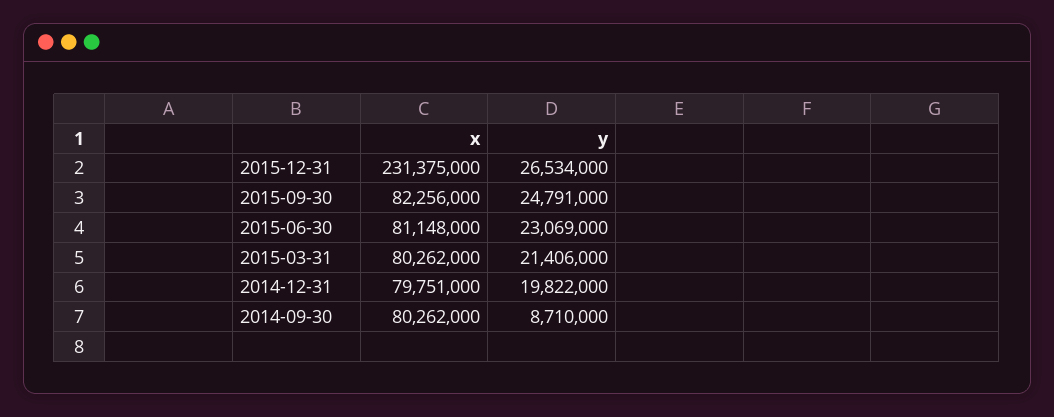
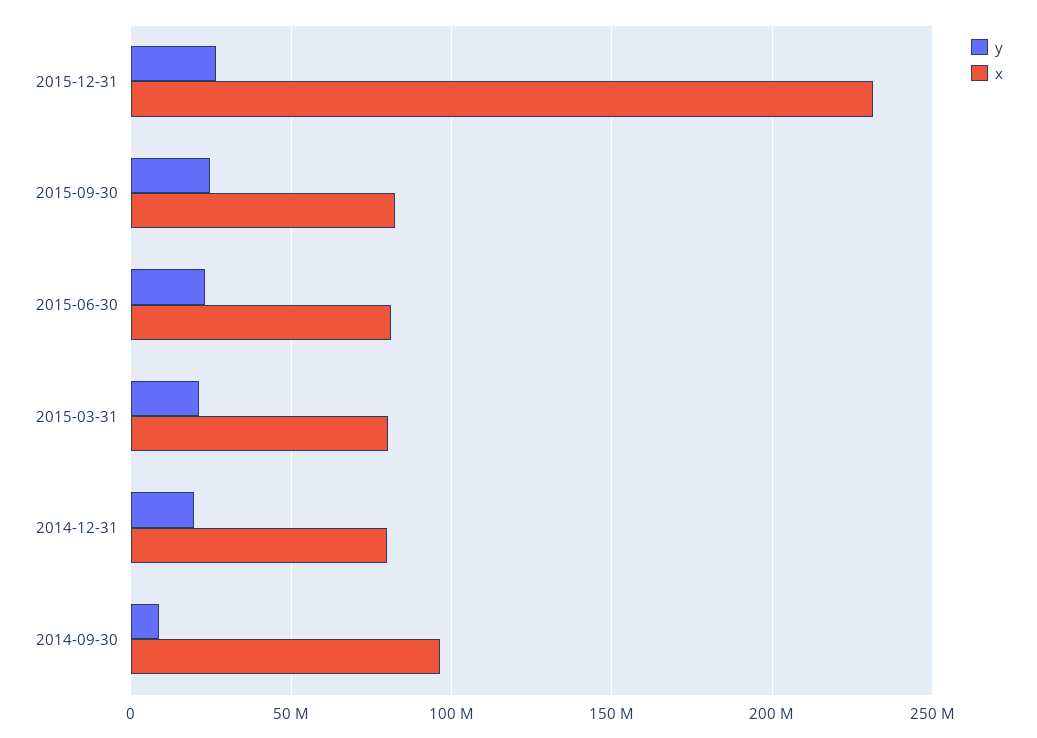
x, 2014-09-30: 80262000 -> 95000000

